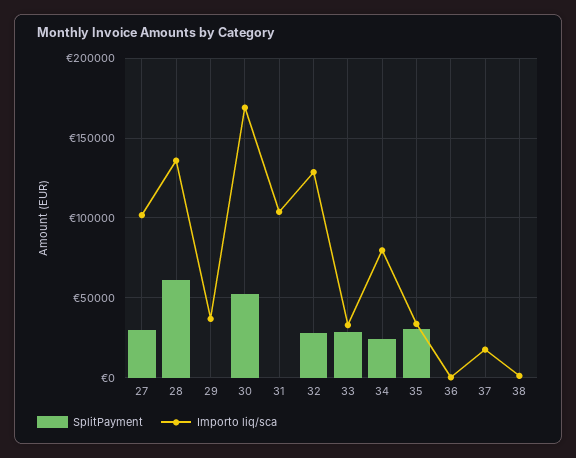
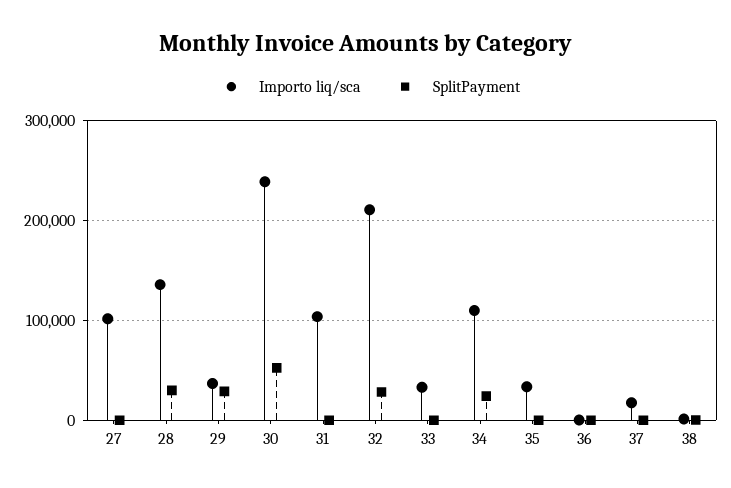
SplitPayment, 27: 30000 -> 0
SplitPayment, 28: 60000 -> 30000
SplitPayment, 29: 0 -> 30000
Importo liq/sca, 30: 170000 -> 240000
Importo liq/sca, 32: 130000 -> 210000
SplitPayment, 33: 30000 -> 0
Importo liq/sca, 34: 80000 -> 110000
SplitPayment, 35: 30000 -> 0

